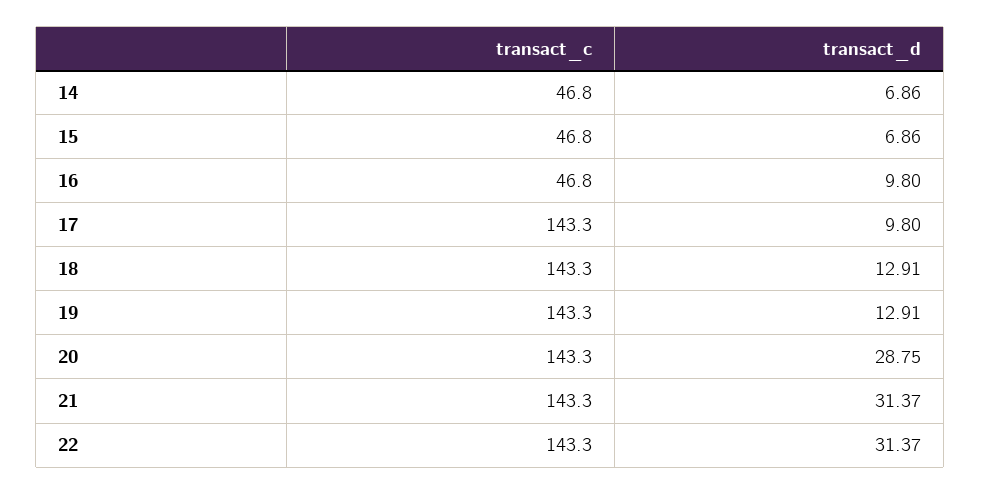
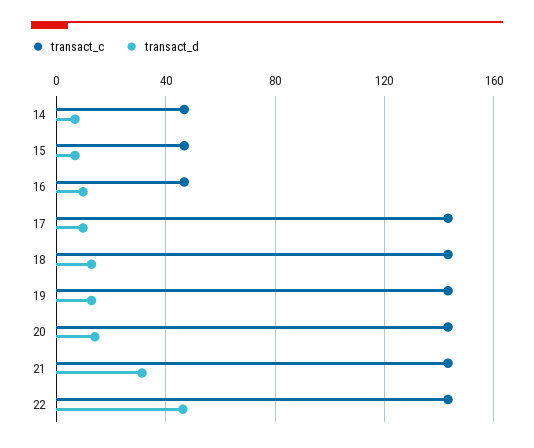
transact_d, 20: 28.75 -> 15
transact_d, 22: 31.37 -> 45

